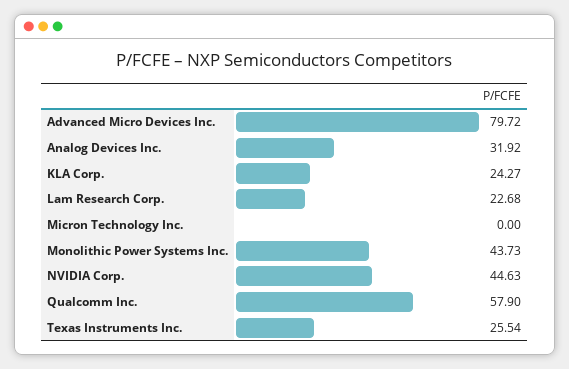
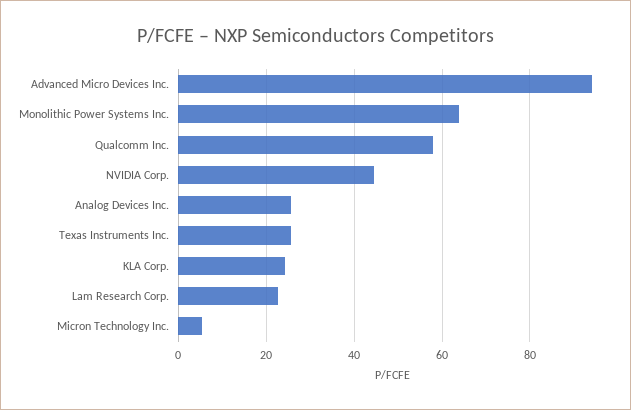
Advanced Micro Devices Inc.: 79.72 -> 94
Analog Devices Inc.: 31.92 -> 26
Micron Technology Inc.: 0 -> 6
Monolithic Power Systems Inc.: 43.73 -> 64

